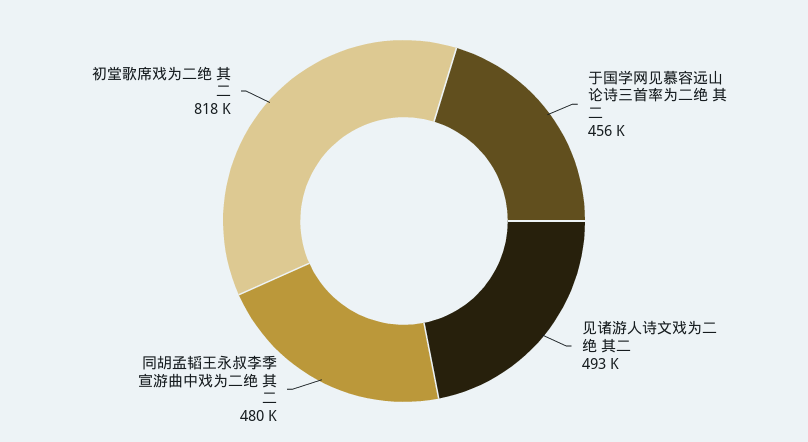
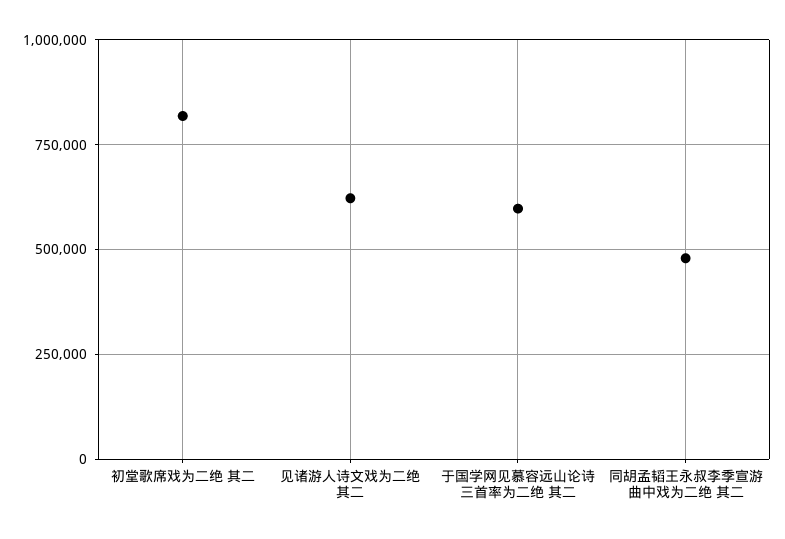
于国学网见慕容远山论诗三首率为二绝 其二: 456000 -> 600000
见诸游人诗文戏为二绝 其二: 493000 -> 625000

